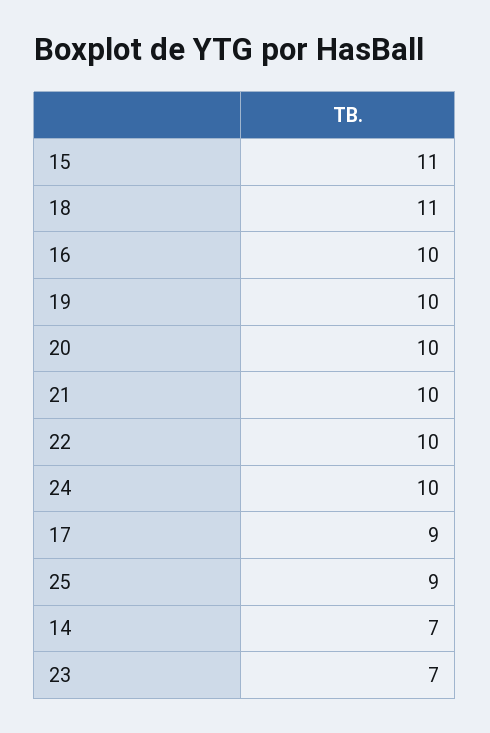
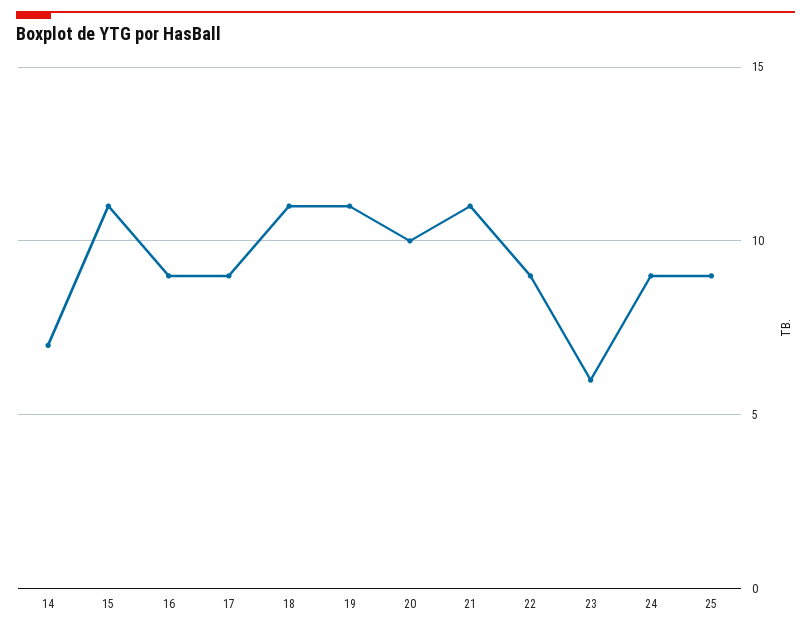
16: 10 -> 9
19: 10 -> 11
21: 10 -> 11
22: 10 -> 9
24: 10 -> 9
23: 7 -> 6

